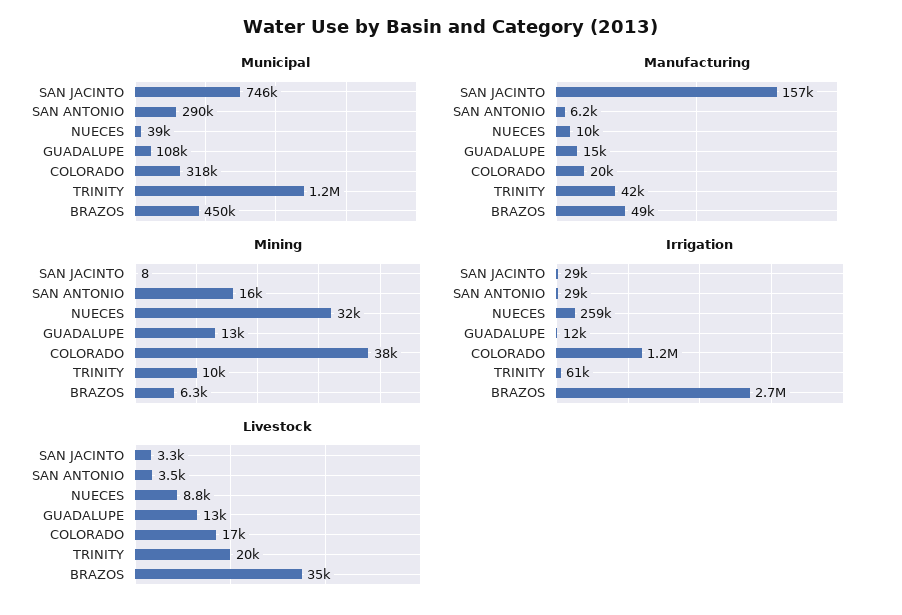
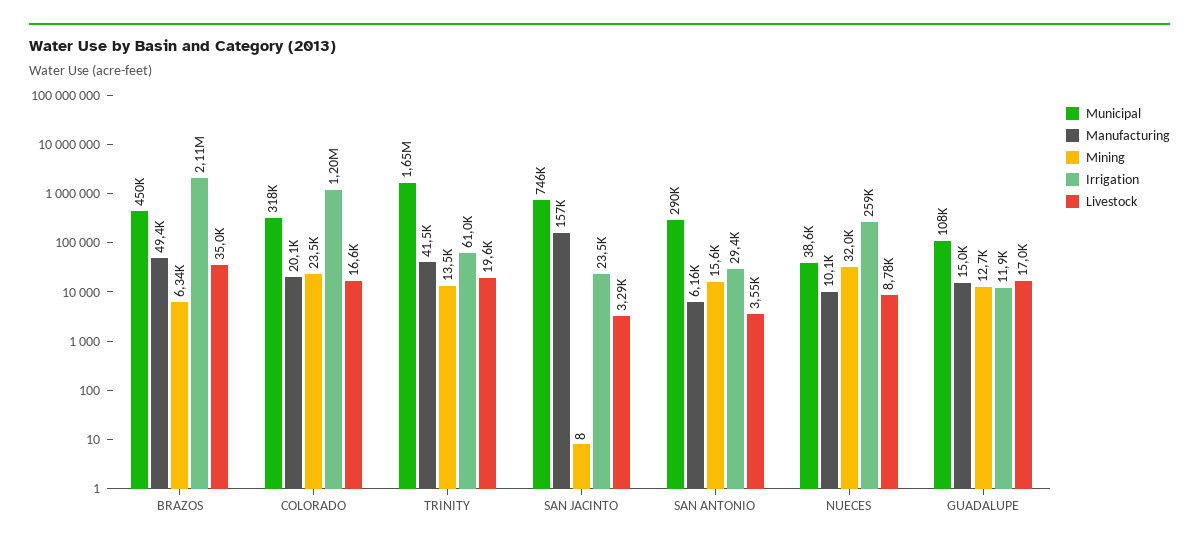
Municipal, TRINITY: 1200000 -> 1650000
Mining, COLORADO: 38000 -> 23500
Mining, TRINITY: 10000 -> 13500
Irrigation, SAN JACINTO: 29000 -> 23500
Irrigation, BRAZOS: 2700000 -> 2110000
Livestock, GUADALUPE: 13000 -> 17000

